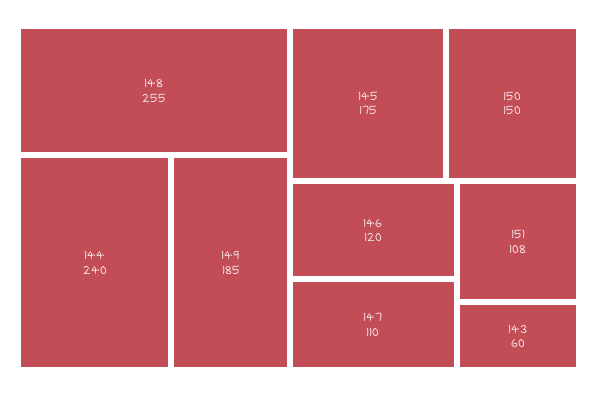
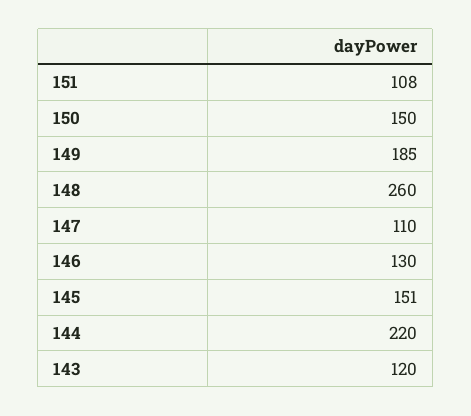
148: 255 -> 260
144: 240 -> 220
145: 175 -> 151
146: 120 -> 130
143: 60 -> 120

